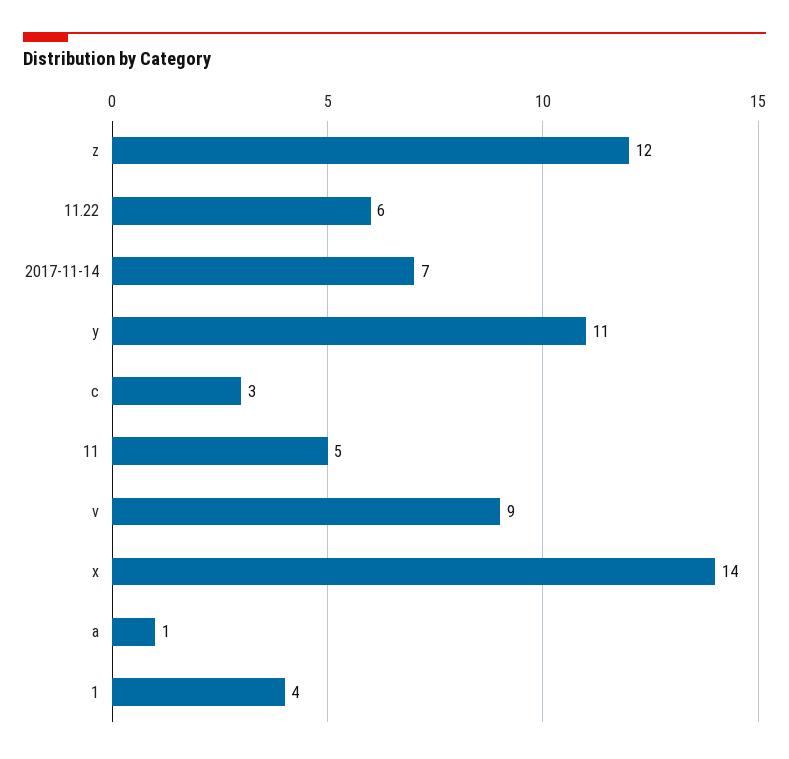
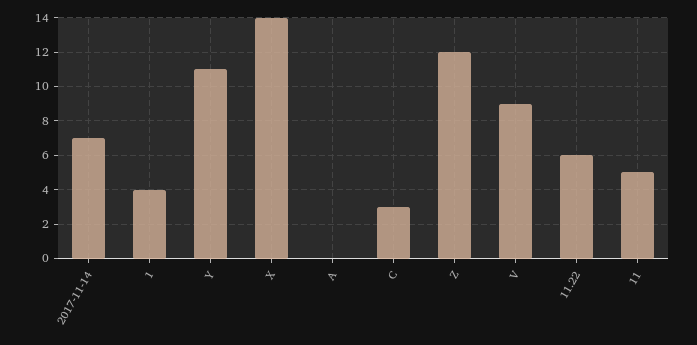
a: 1 -> 0

